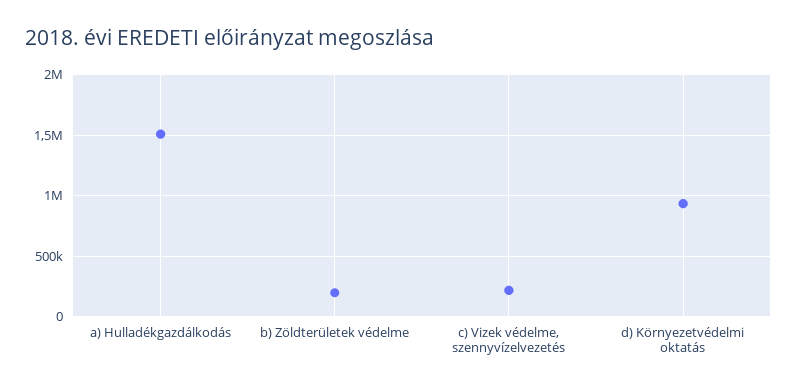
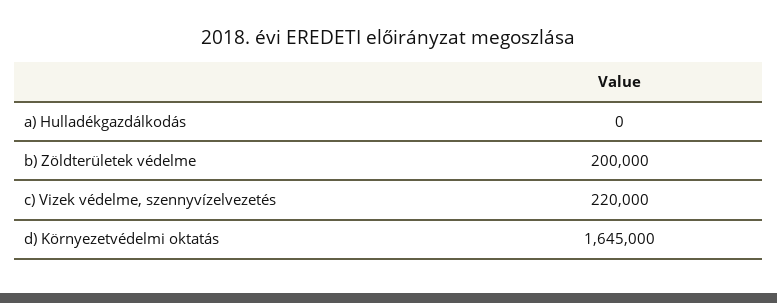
a) Hulladékgazdálkodás: 1500000 -> 0
d) Környezetvédelmi oktatás: 950000 -> 1645000

